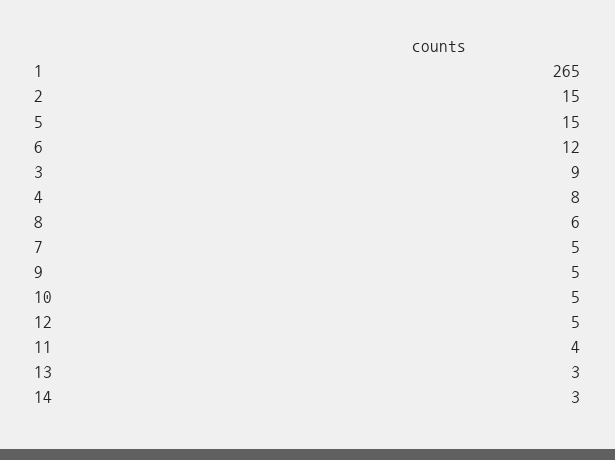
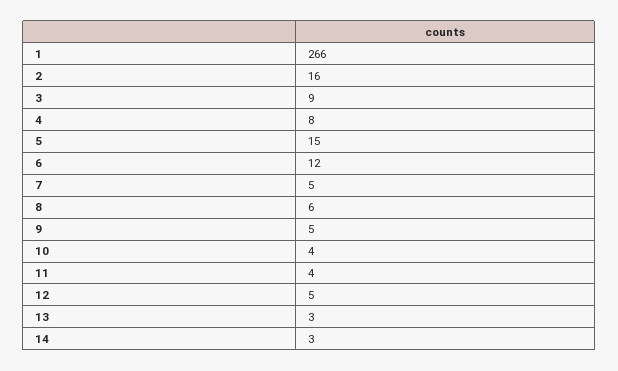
1: 265 -> 266
2: 15 -> 16
10: 5 -> 4

